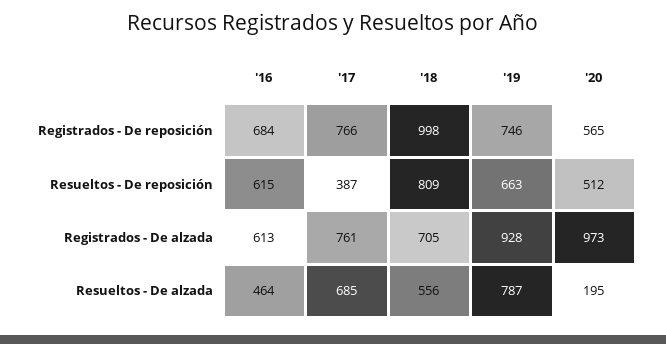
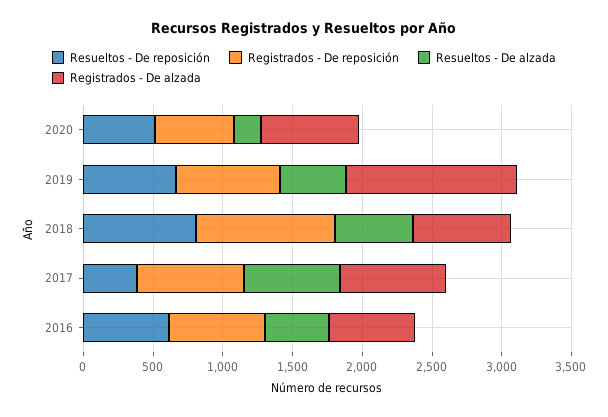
Registrados - De alzada, '19: 928 -> 1200
Registrados - De alzada, '20: 973 -> 700
Resueltos - De alzada, '19: 787 -> 500

